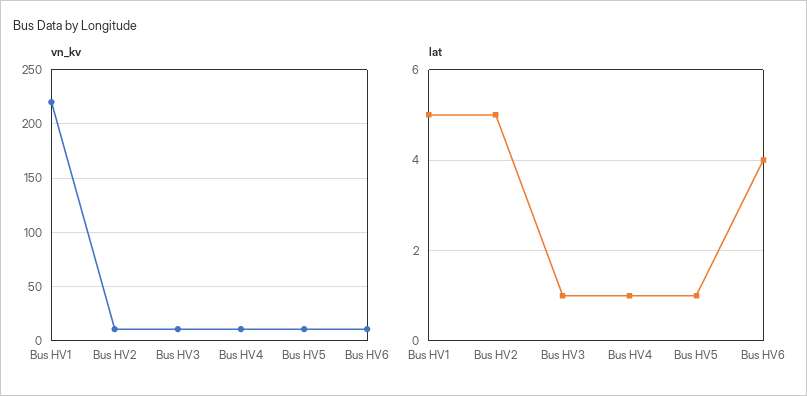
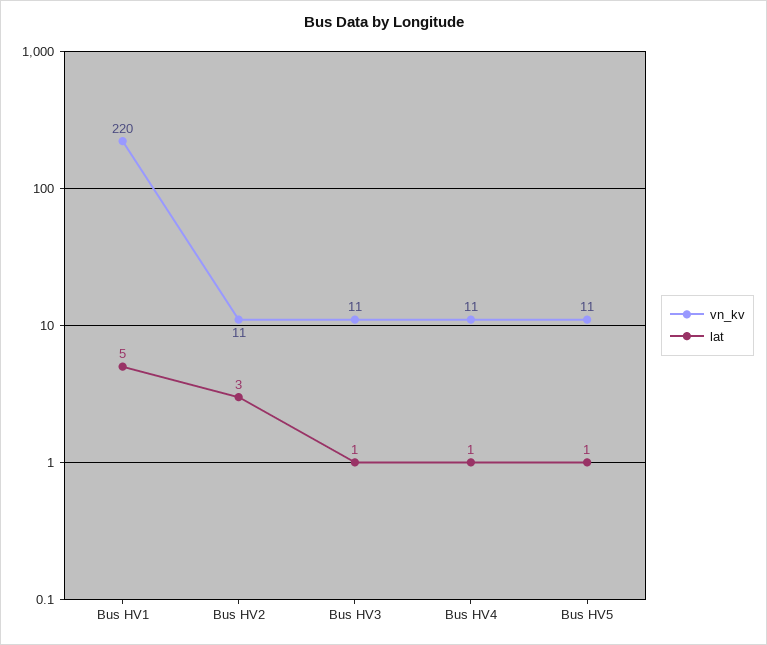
vn_kv, Bus HV6: 10 -> none
lat, Bus HV2: 5 -> 3
lat, Bus HV6: 4 -> none

